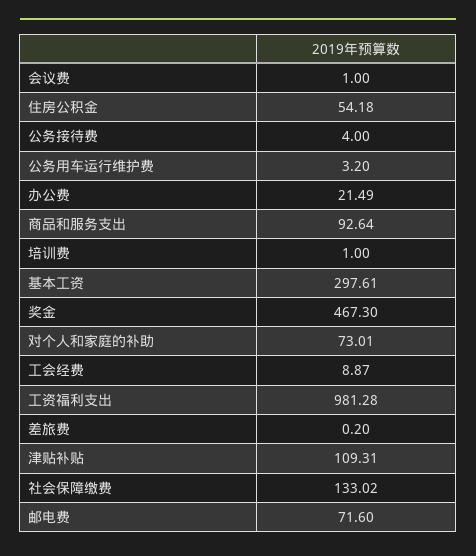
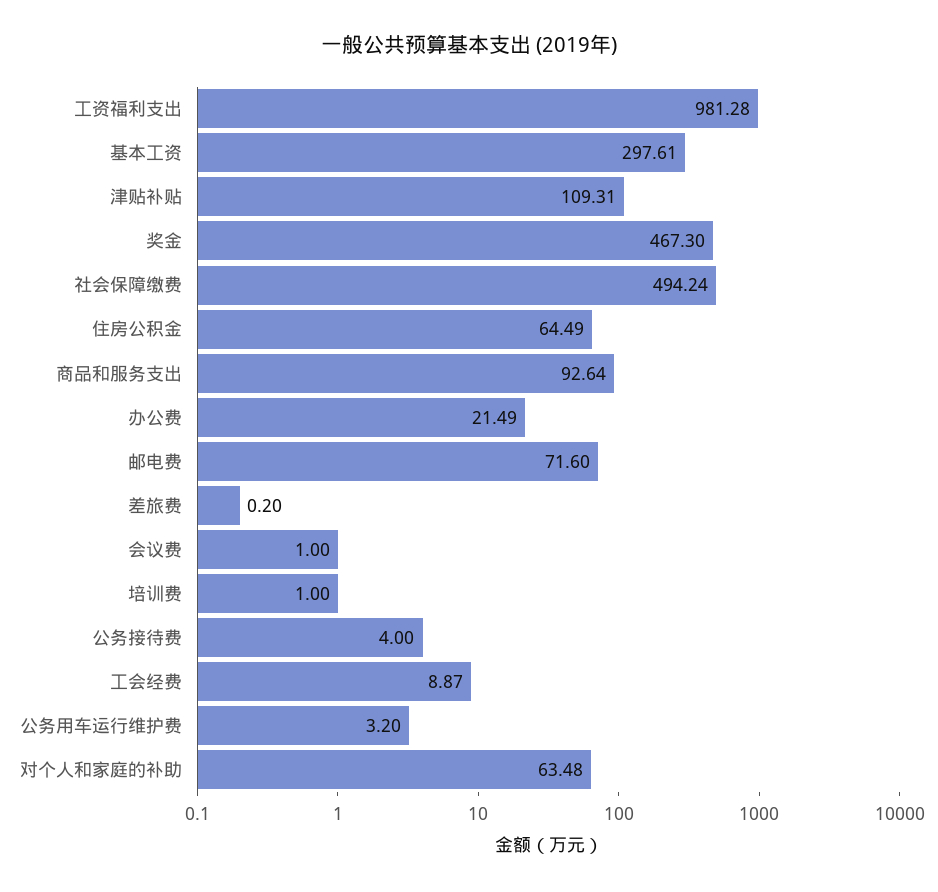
住房公积金: 54.18 -> 64.49
对个人和家庭的补助: 73.01 -> 63.48
社会保障缴费: 133.02 -> 494.24

